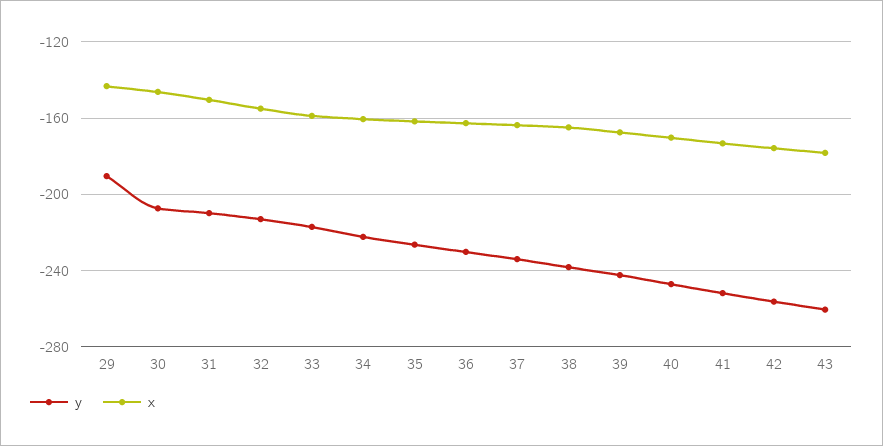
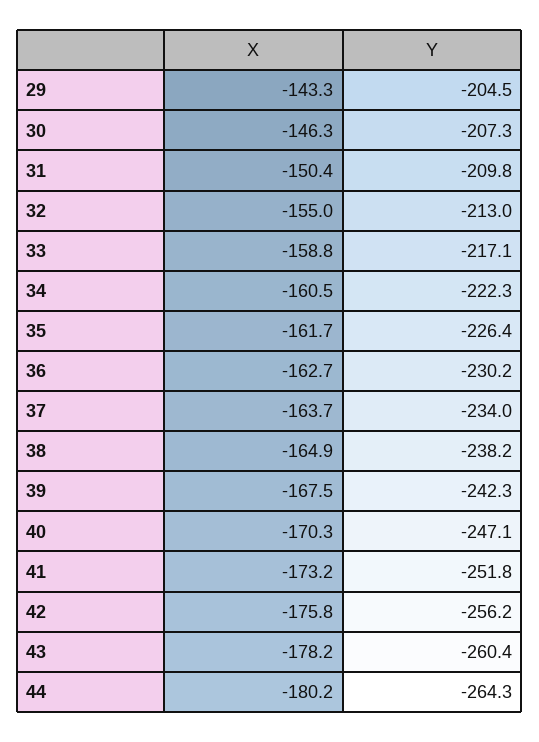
y, 29: -190 -> -204.5
x, 44: none -> -180.2
y, 44: none -> -264.3

